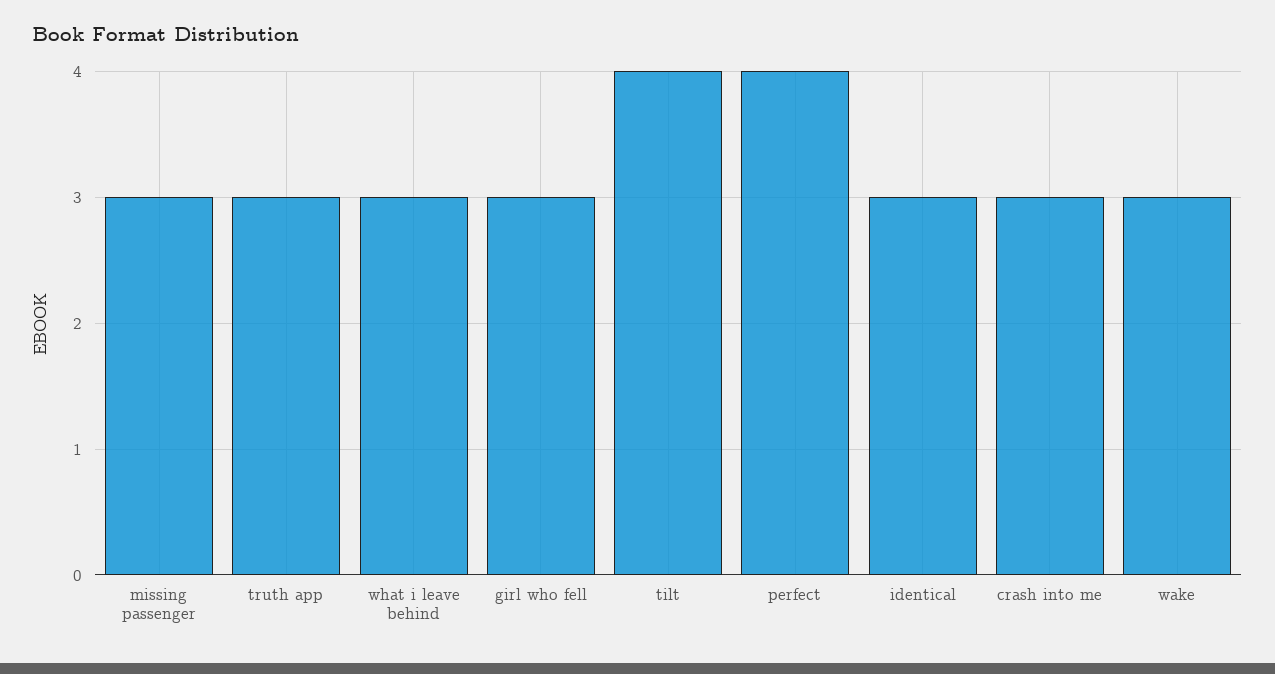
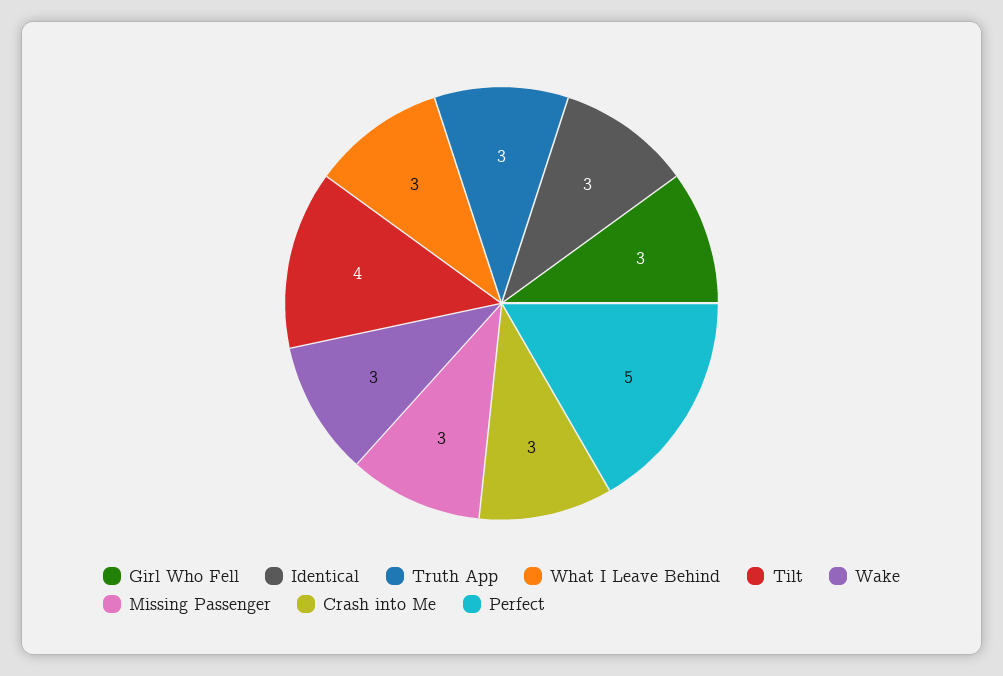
perfect: 4 -> 5

